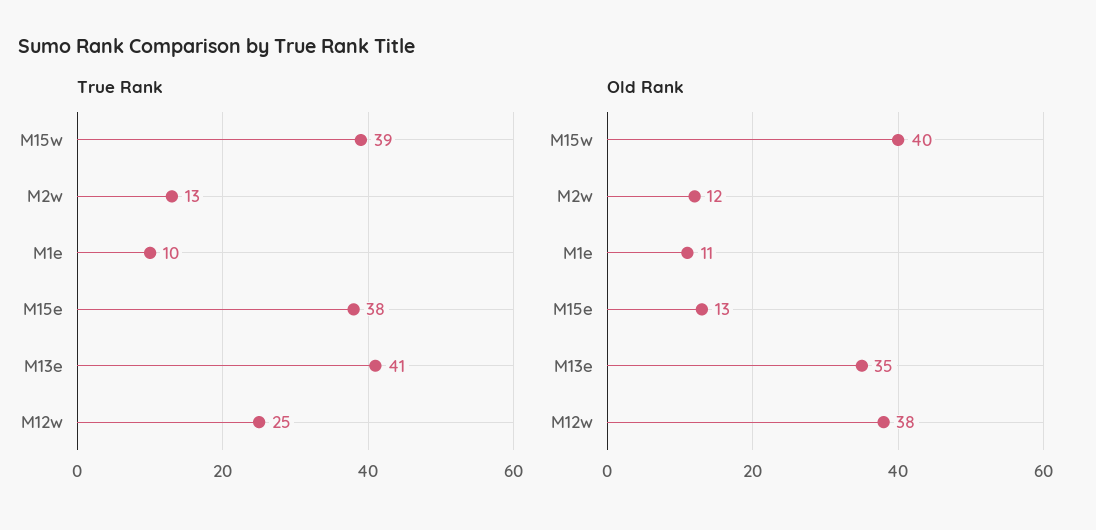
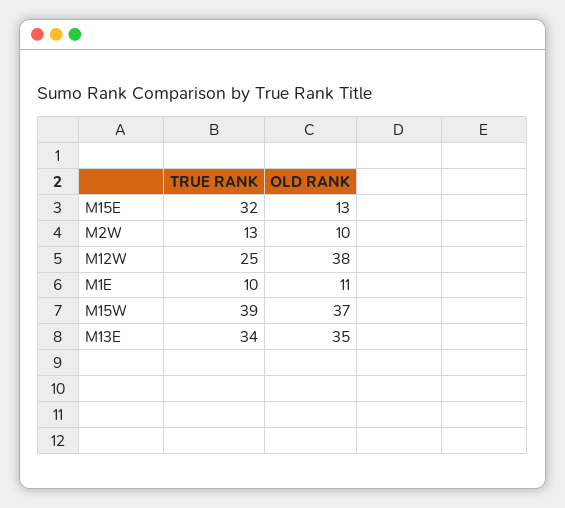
True Rank, M15e: 38 -> 32
True Rank, M13e: 41 -> 34
Old Rank, M15w: 40 -> 37
Old Rank, M2w: 12 -> 10

